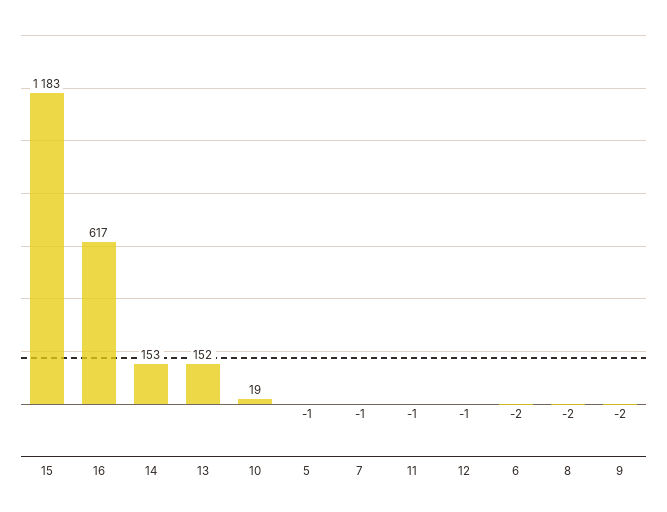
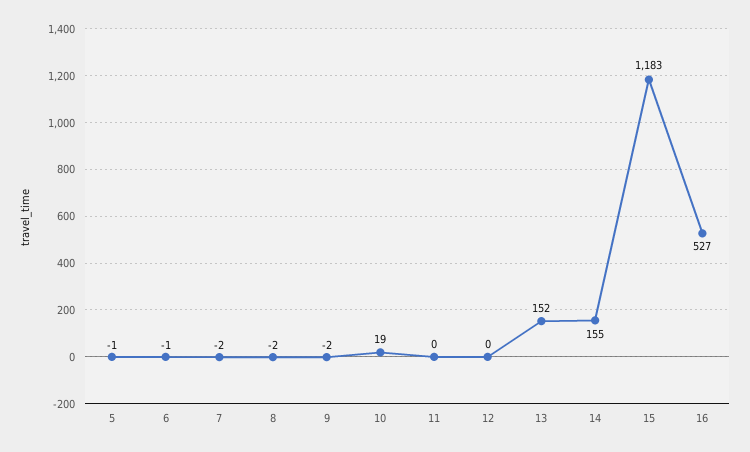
16: 617 -> 527
14: 153 -> 155
7: -1 -> -2
11: -1 -> 0
12: -1 -> 0
6: -2 -> -1

